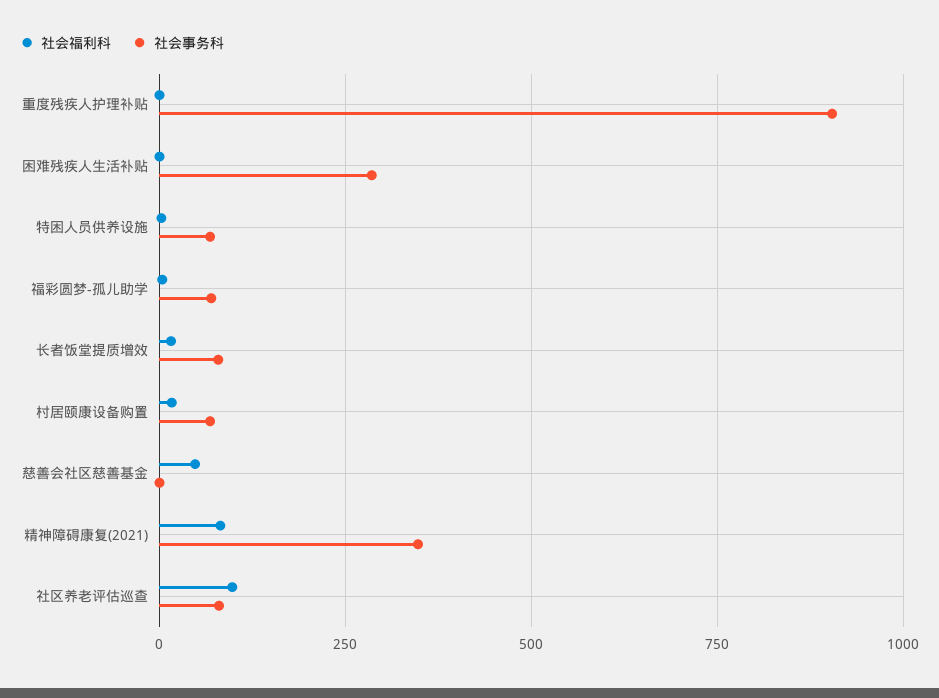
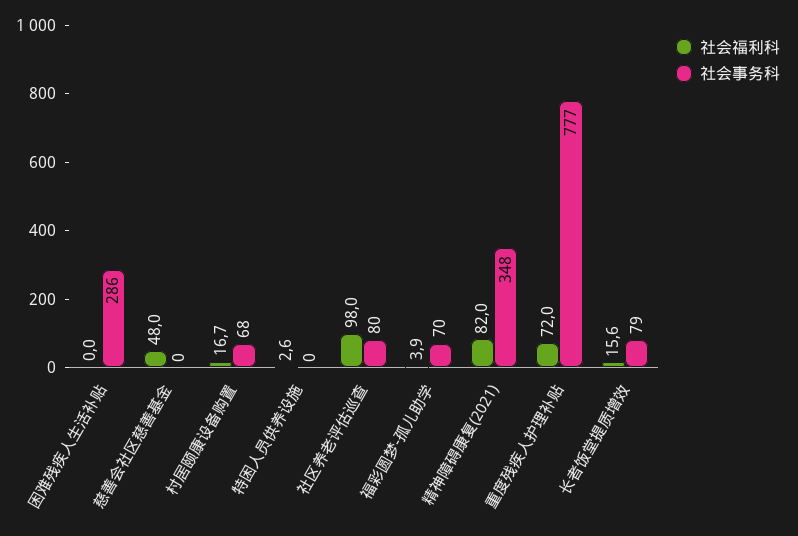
社会福利科, 重度残疾人护理补贴: 0 -> 72
社会事务科, 重度残疾人护理补贴: 900 -> 777
社会事务科, 特困人员供养设施: 75 -> 0

